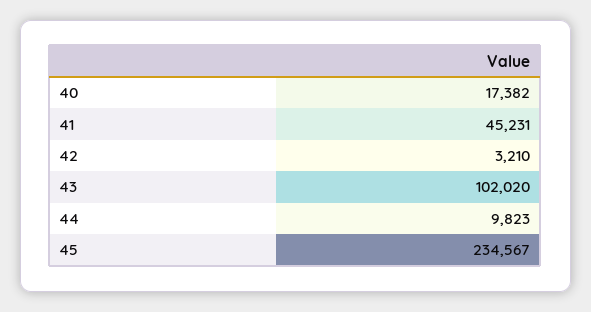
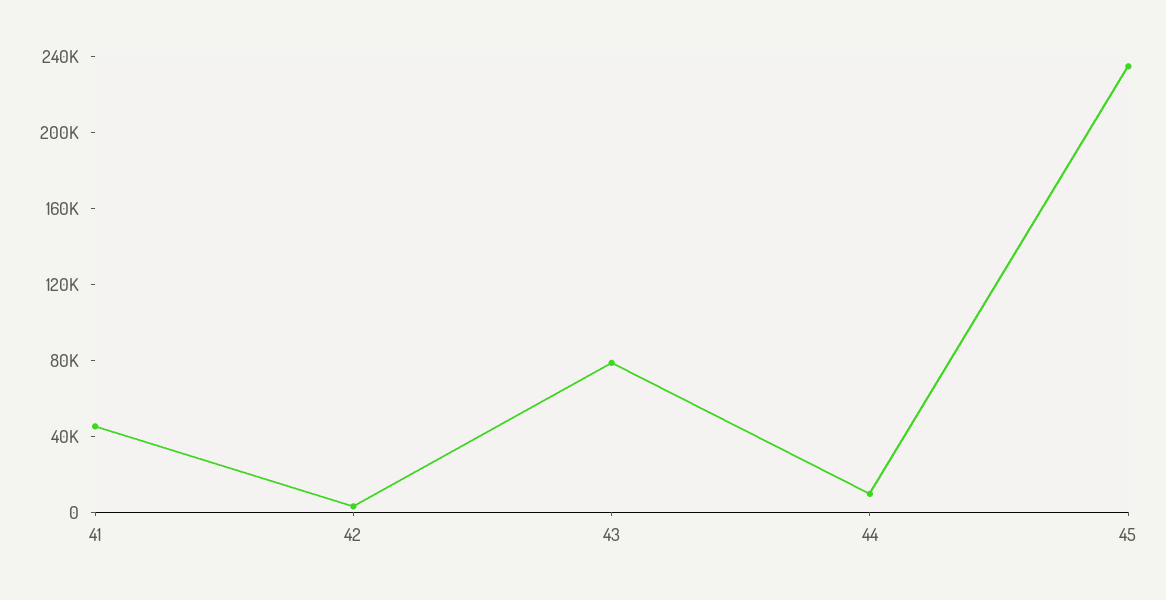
40: 17382 -> none
43: 102020 -> 80000

